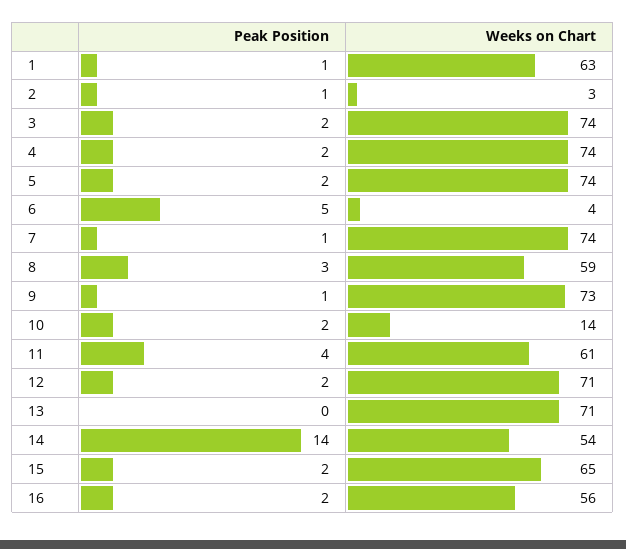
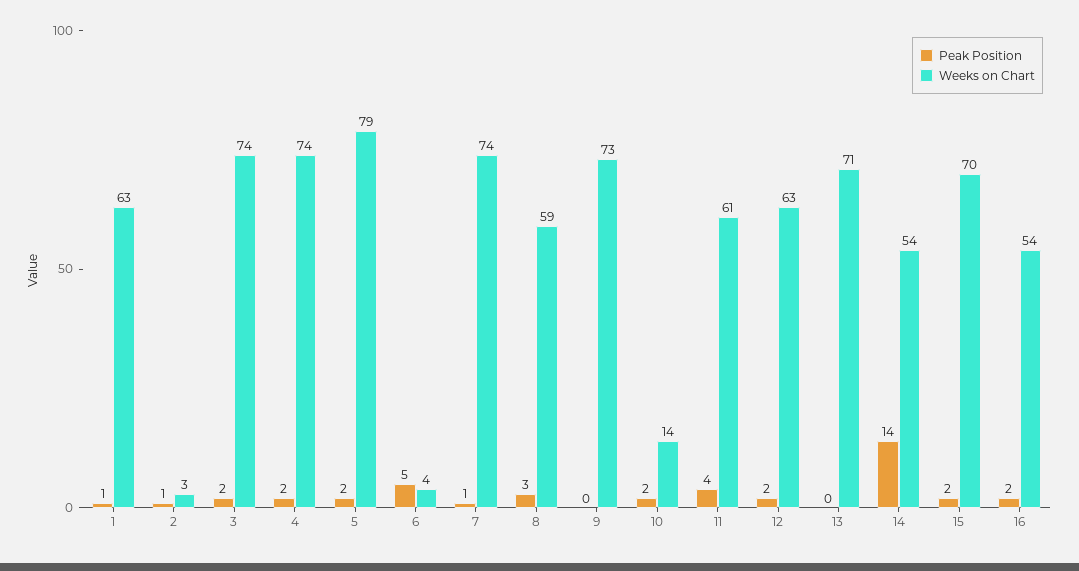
Weeks on Chart, 5: 74 -> 79
Peak Position, 9: 1 -> 0
Weeks on Chart, 12: 71 -> 63
Weeks on Chart, 15: 65 -> 70
Weeks on Chart, 16: 56 -> 54

